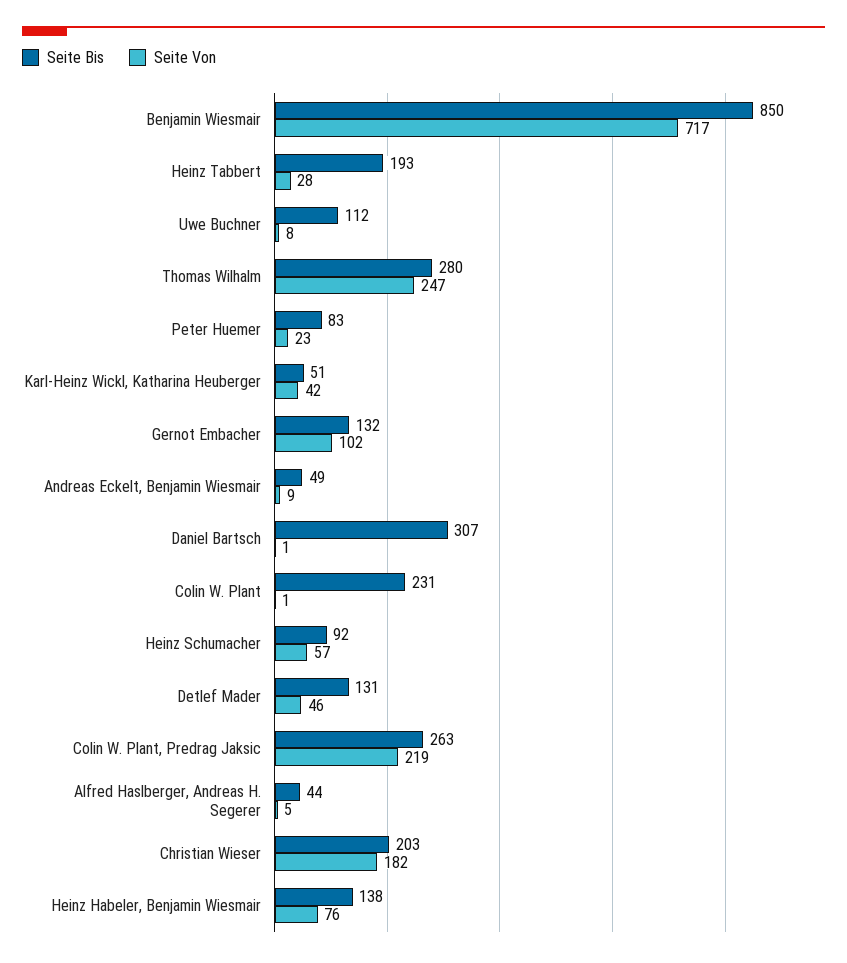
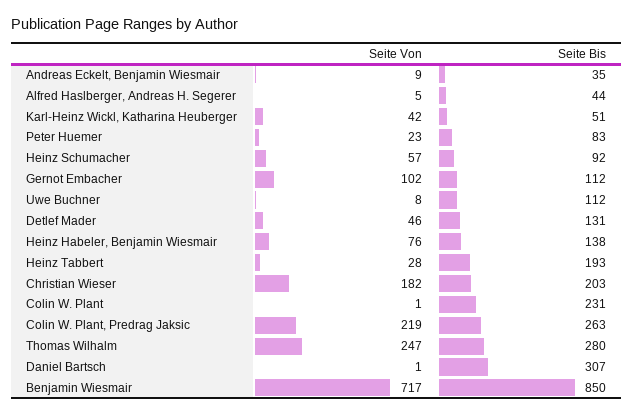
Seite Bis, Gernot Embacher: 132 -> 112
Seite Bis, Andreas Eckelt, Benjamin Wiesmair: 49 -> 35

